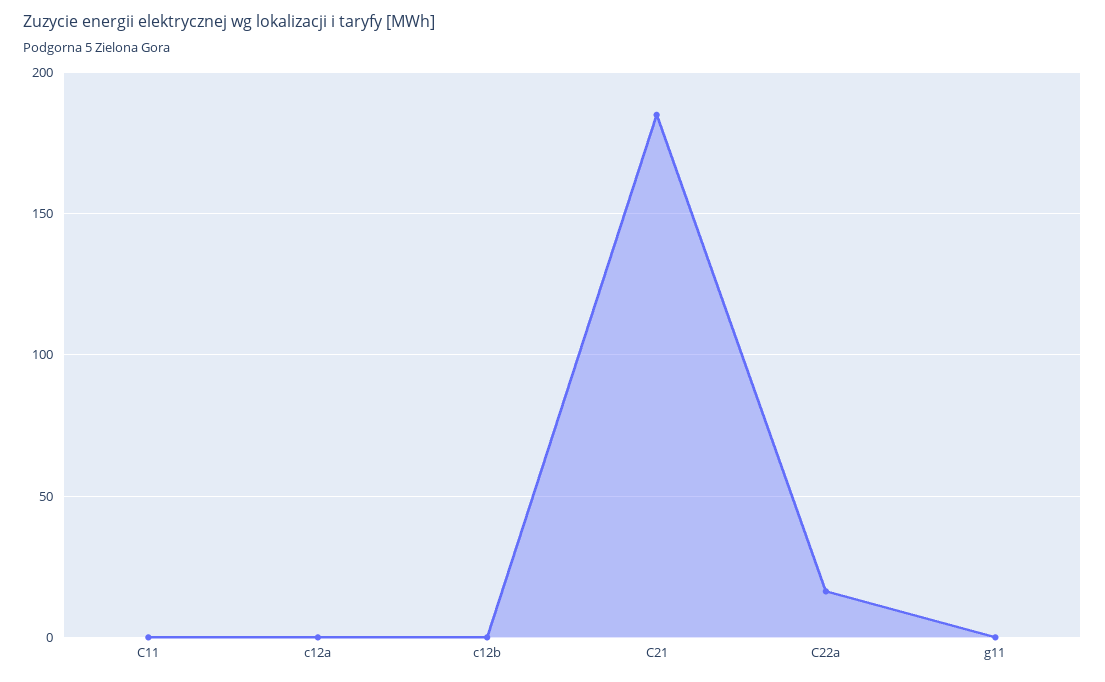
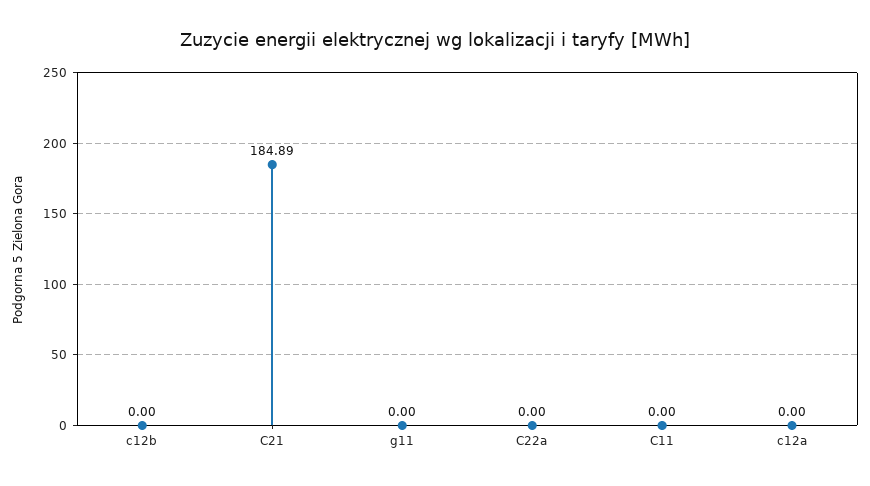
C22a: 15 -> 0

